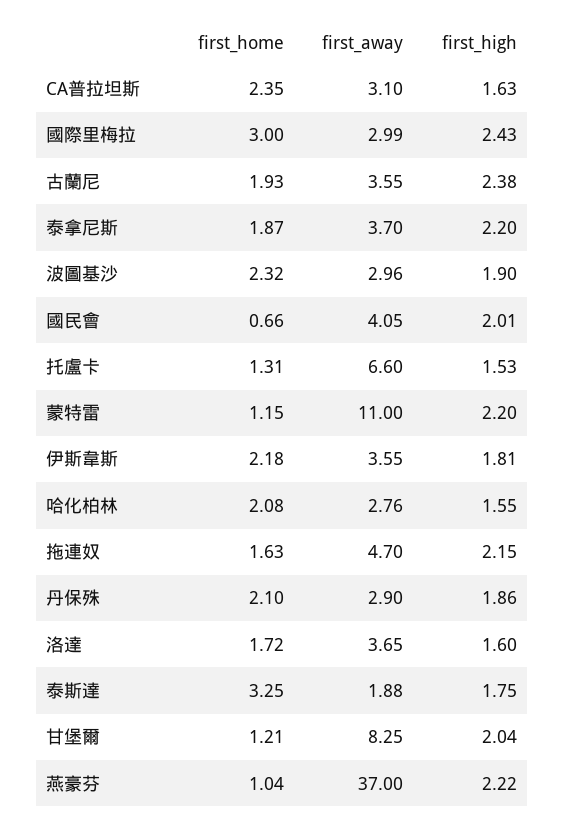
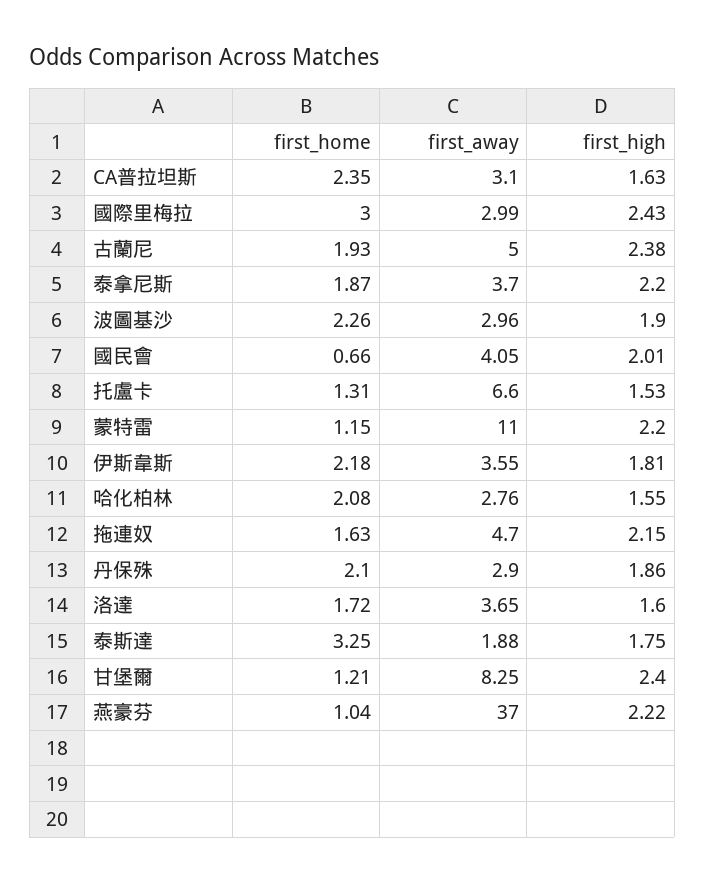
first_away, 古蘭尼: 3.55 -> 5
first_home, 波圖基沙: 2.32 -> 2.26
first_high, 甘堡爾: 2.04 -> 2.4

